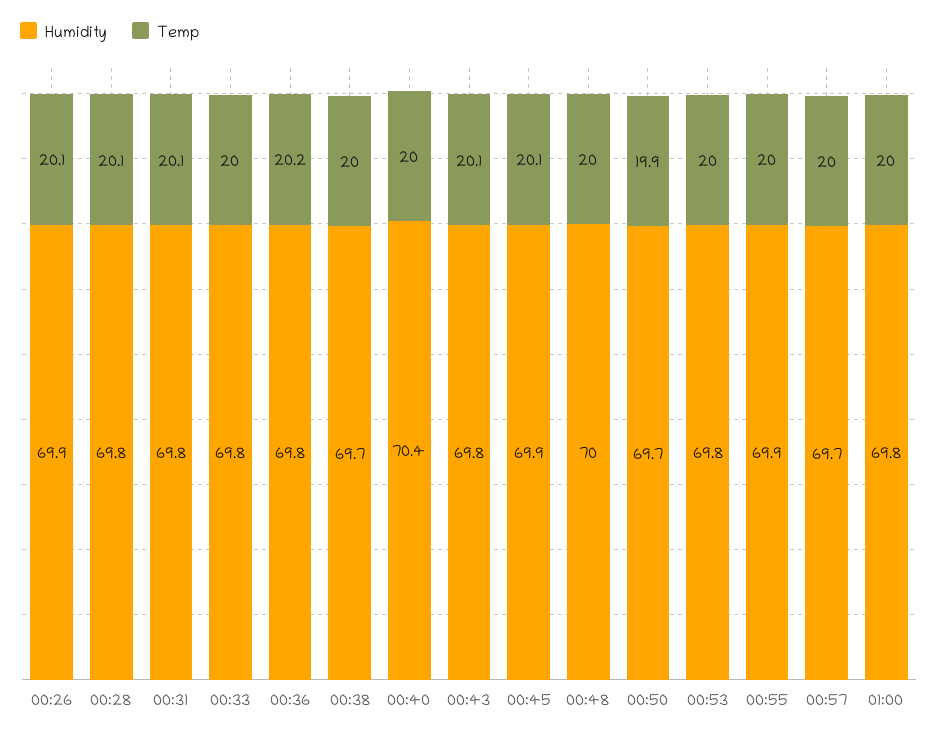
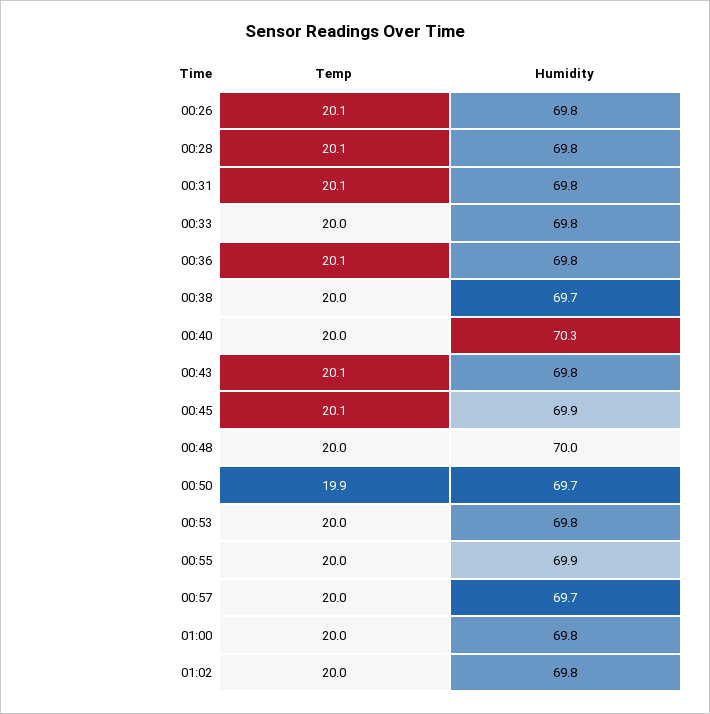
Humidity, 00:26: 69.9 -> 69.8
Temp, 00:36: 20.2 -> 20.1
Humidity, 00:40: 70.4 -> 70.3
Temp, 01:02: none -> 20
Humidity, 01:02: none -> 69.8

